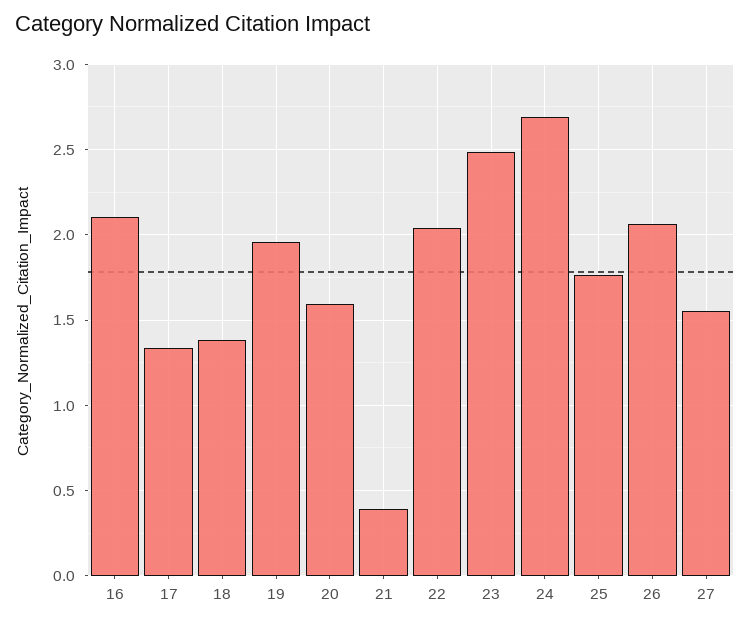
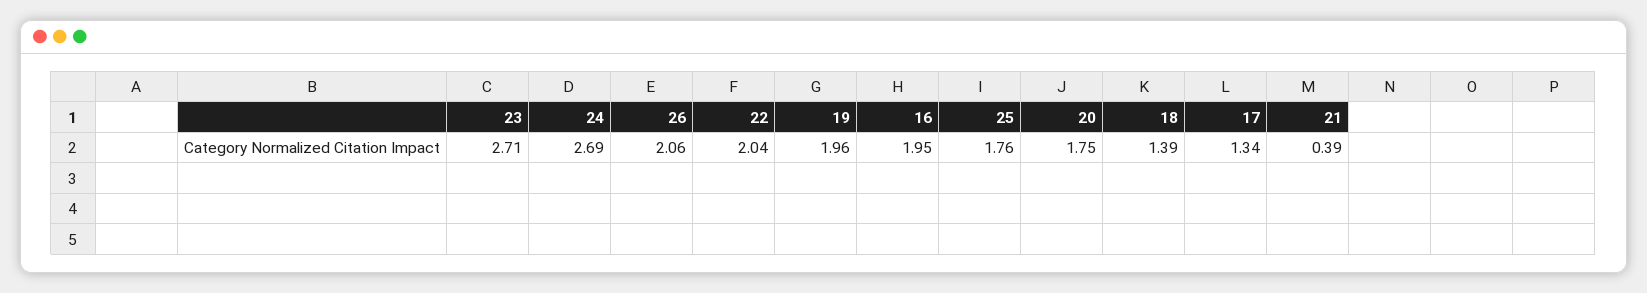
16: 2.1 -> 1.95
20: 1.6 -> 1.75
23: 2.5 -> 2.71
27: 1.55 -> none

